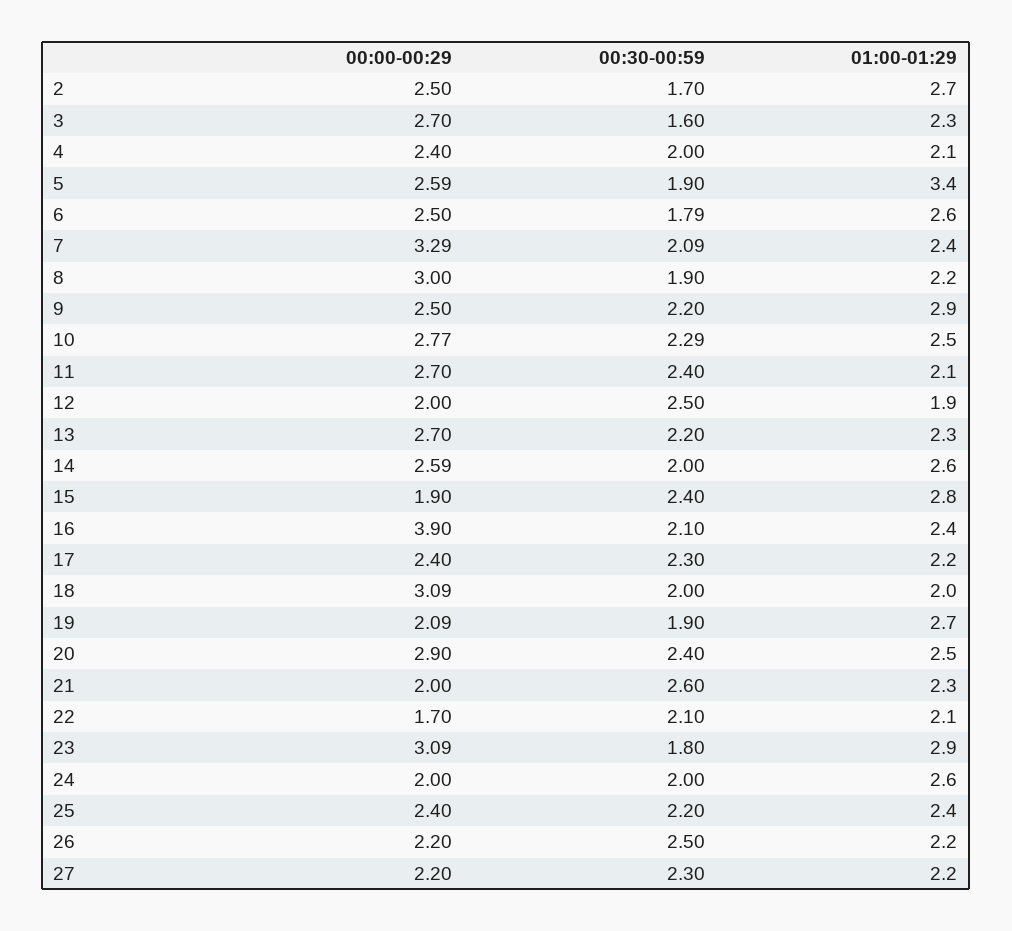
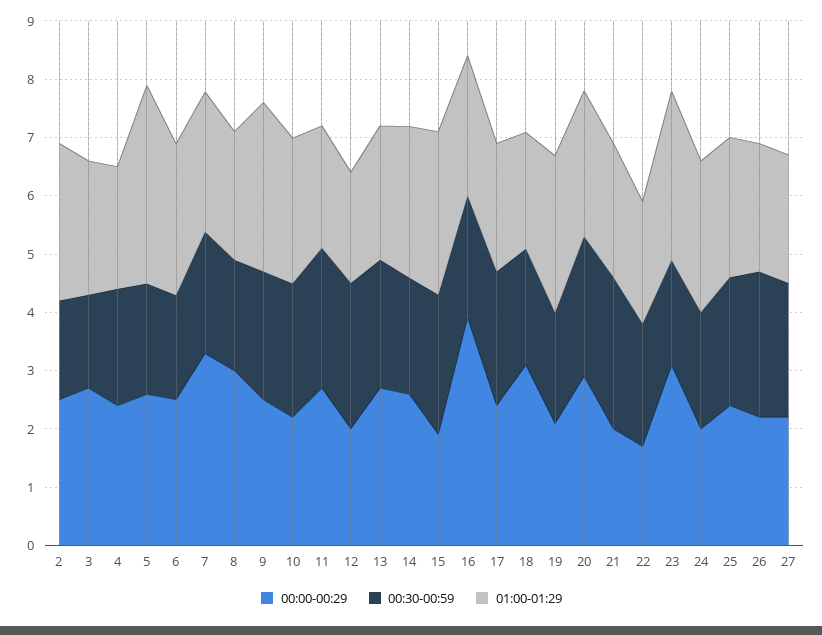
00:00-00:29, 10: 2.77 -> 2.2

